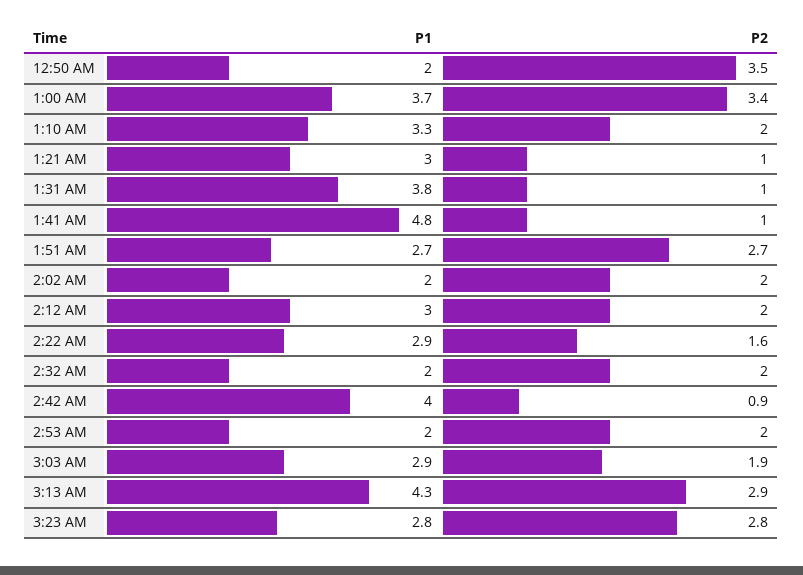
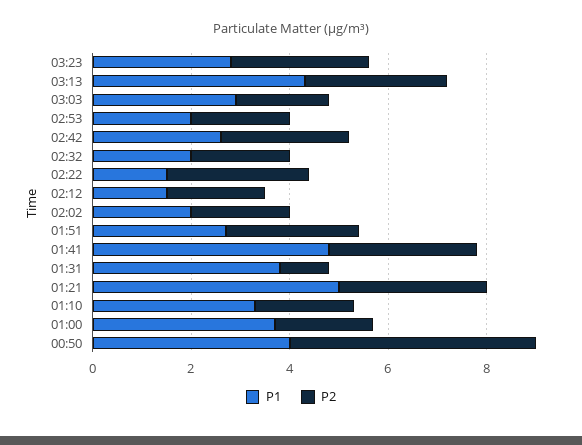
P1, 12:50 AM: 2 -> 4
P2, 12:50 AM: 3.5 -> 5
P2, 1:00 AM: 3.4 -> 2
P1, 1:21 AM: 3 -> 5
P2, 1:21 AM: 1 -> 3
P2, 1:41 AM: 1 -> 3
P1, 2:12 AM: 3 -> 1.5
P1, 2:22 AM: 2.9 -> 1.5
P2, 2:22 AM: 1.6 -> 3
P1, 2:42 AM: 4 -> 2.5
P2, 2:42 AM: 0.9 -> 2.5

